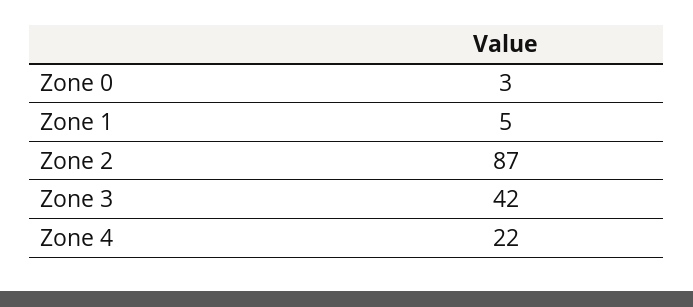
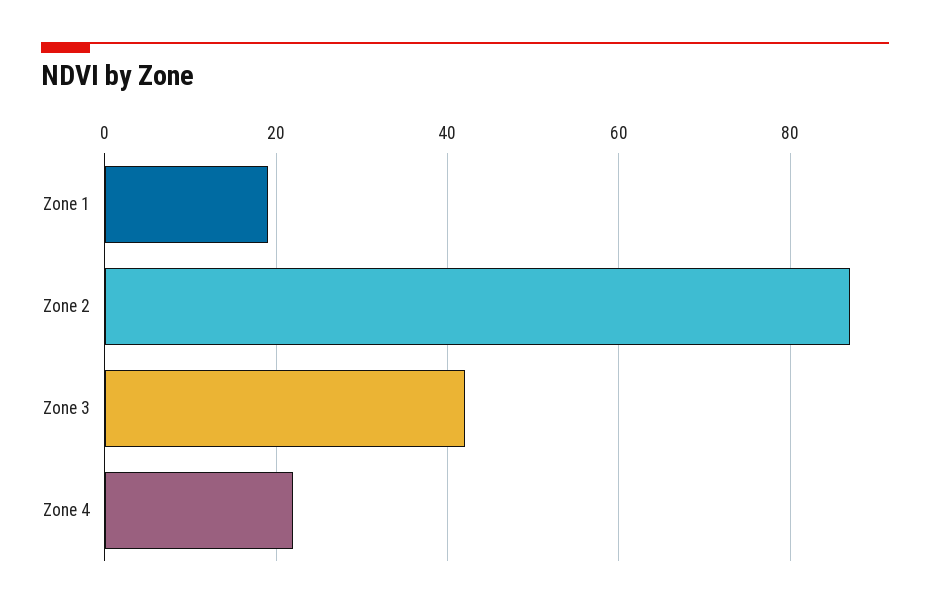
Zone 0: 3 -> none
Zone 1: 5 -> 20

